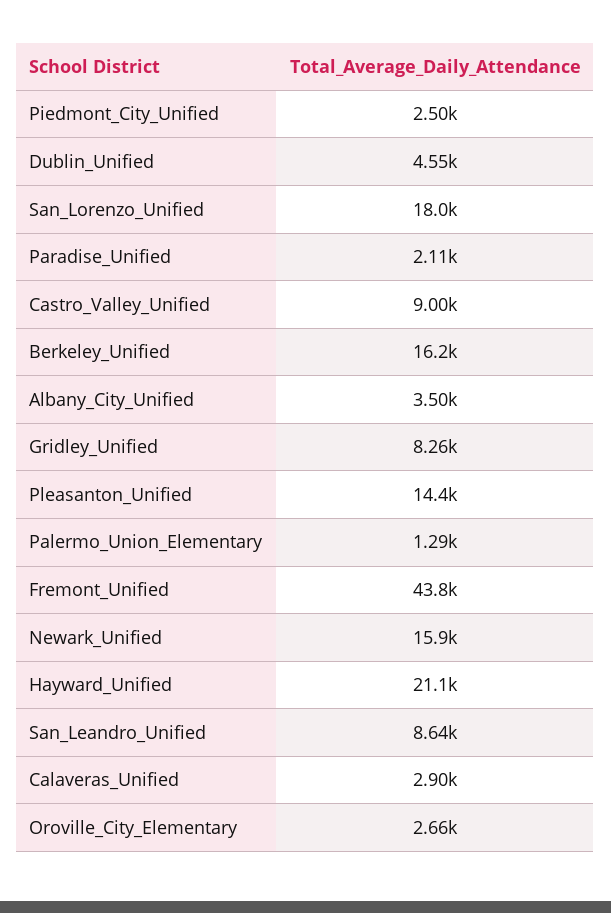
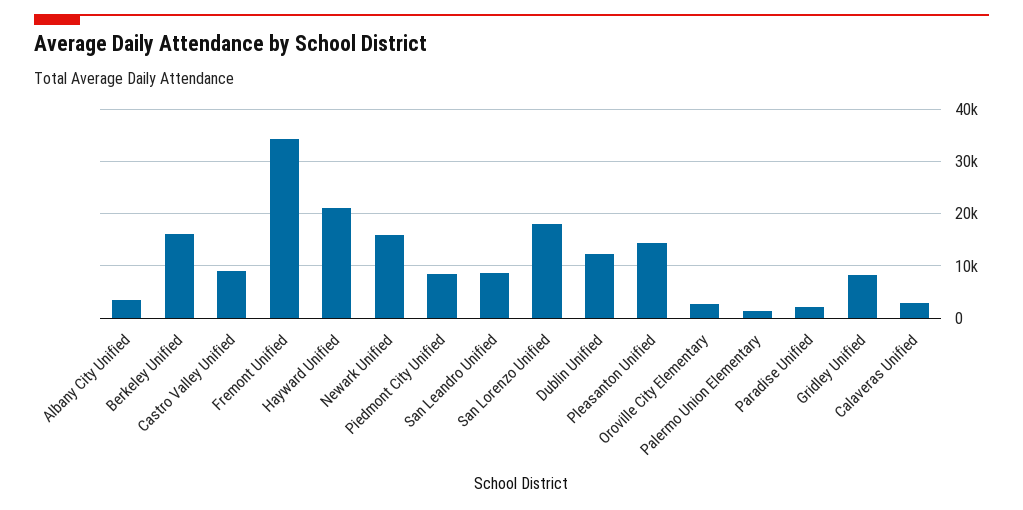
Piedmont_City_Unified: 2500 -> 8000
Dublin_Unified: 4550 -> 12000
Fremont_Unified: 43800 -> 34000

